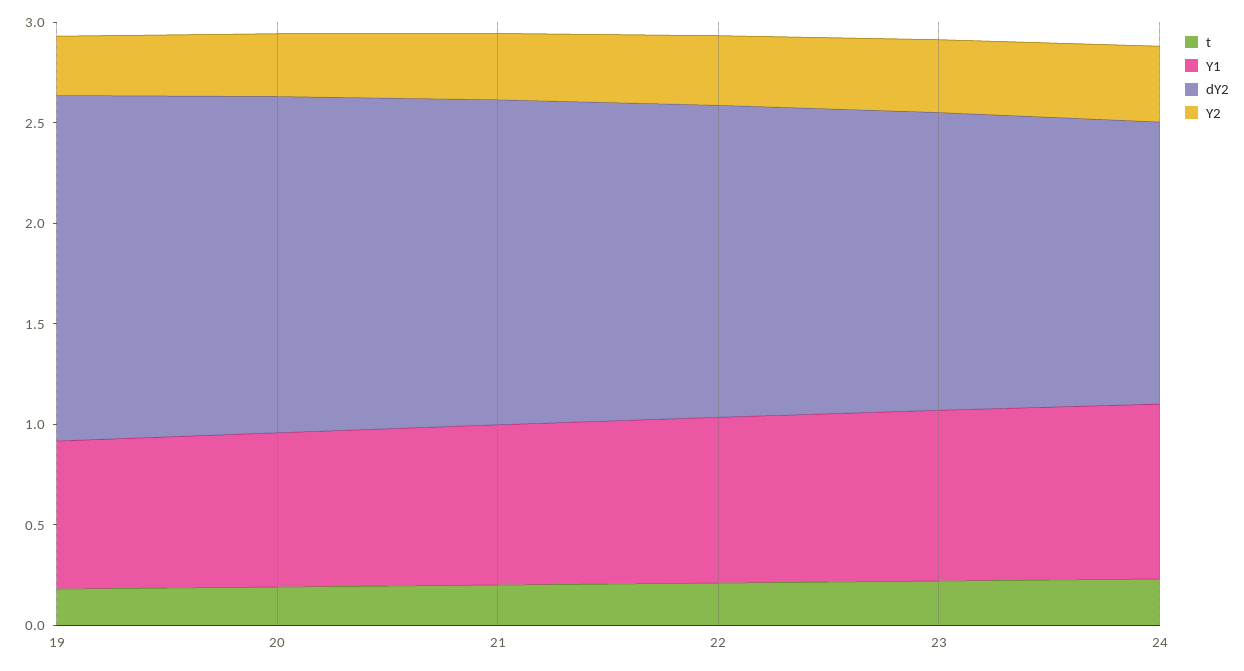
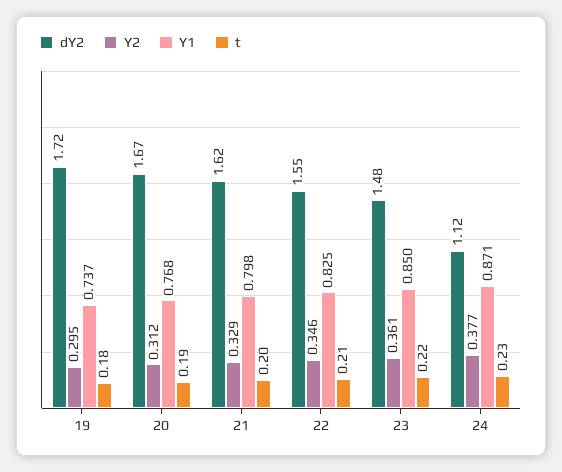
dY2, 24: 1.4 -> 1.12

